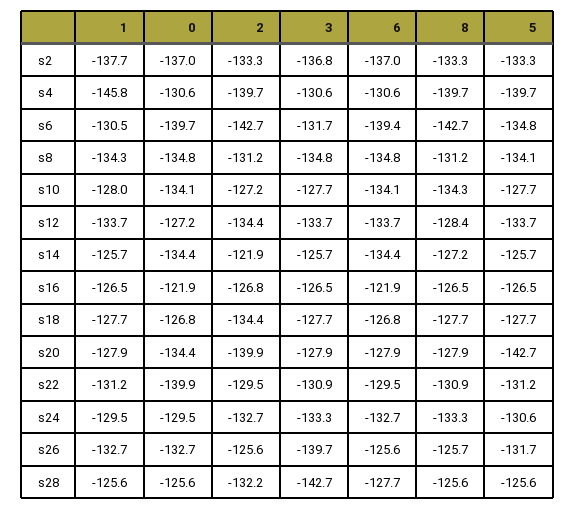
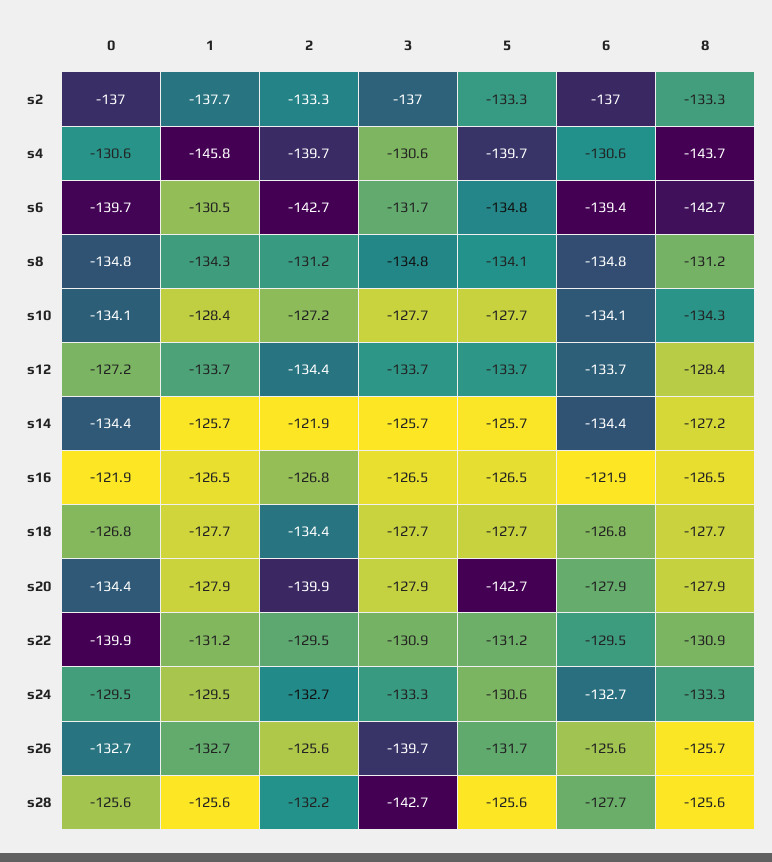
3, s2: -136.8 -> -137
8, s4: -139.7 -> -143.7
1, s10: -128 -> -128.4

